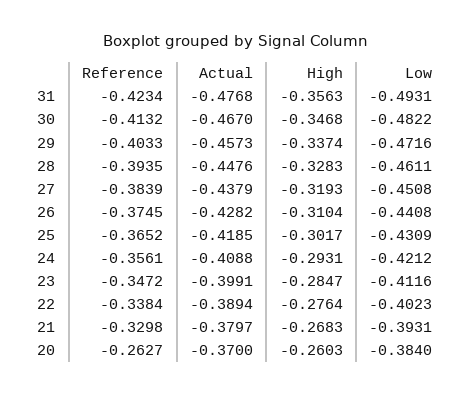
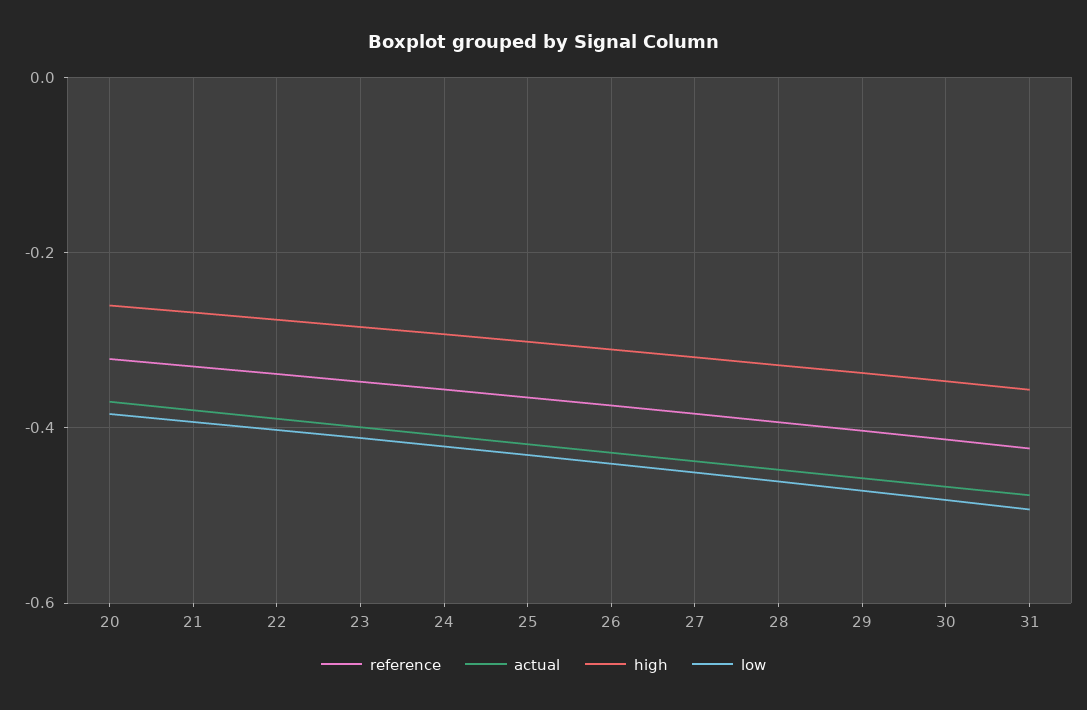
Reference, 20: -0.2627 -> -0.32

